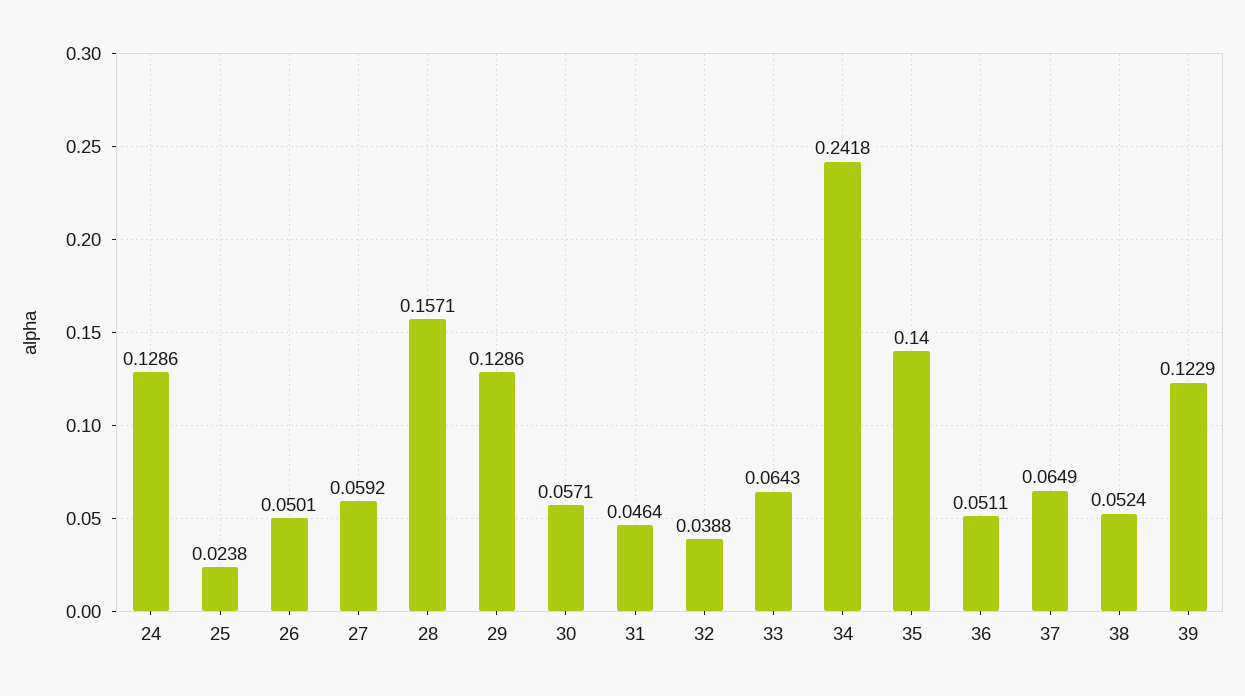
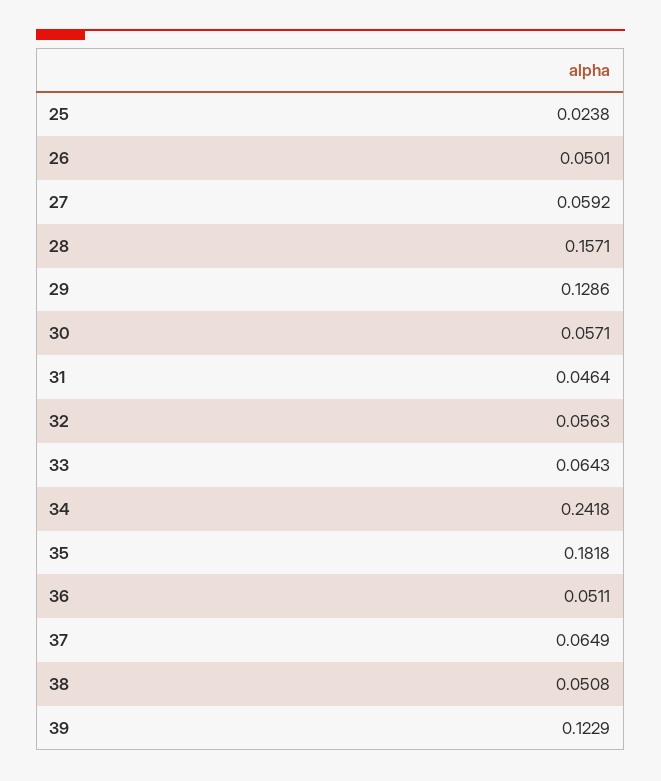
24: 0.1286 -> none
32: 0.0388 -> 0.0563
35: 0.14 -> 0.1818
38: 0.0524 -> 0.0508

